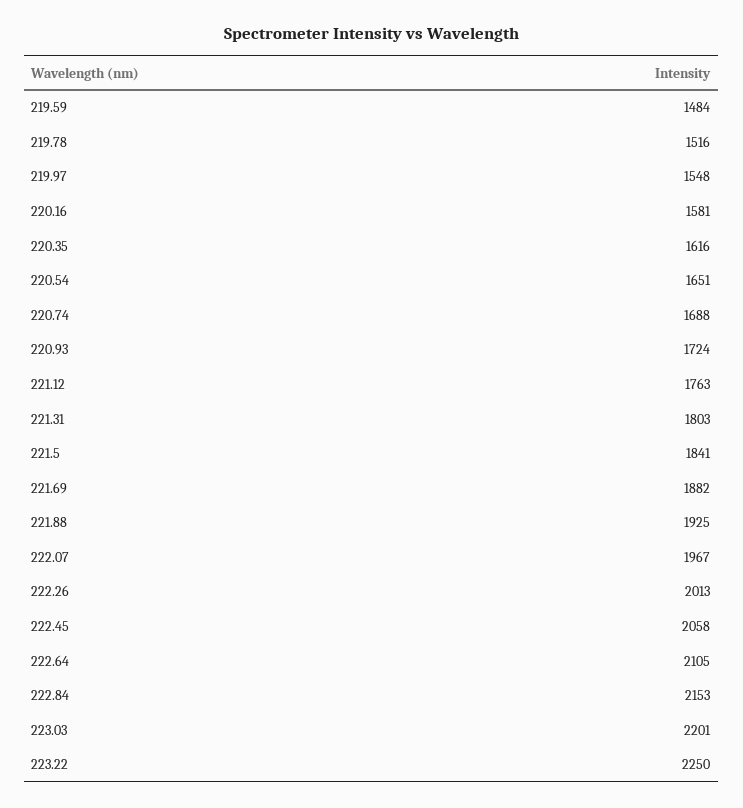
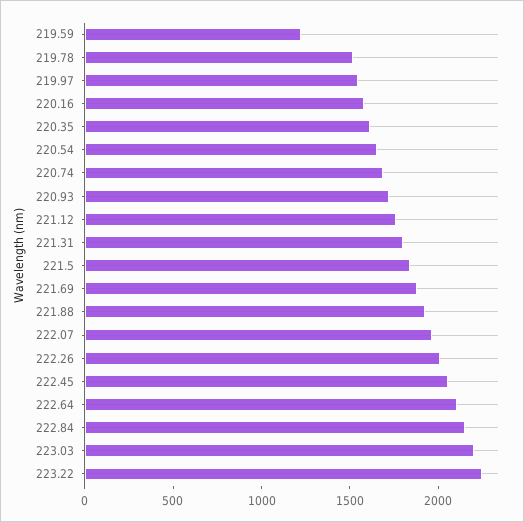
219.59: 1484 -> 1200

